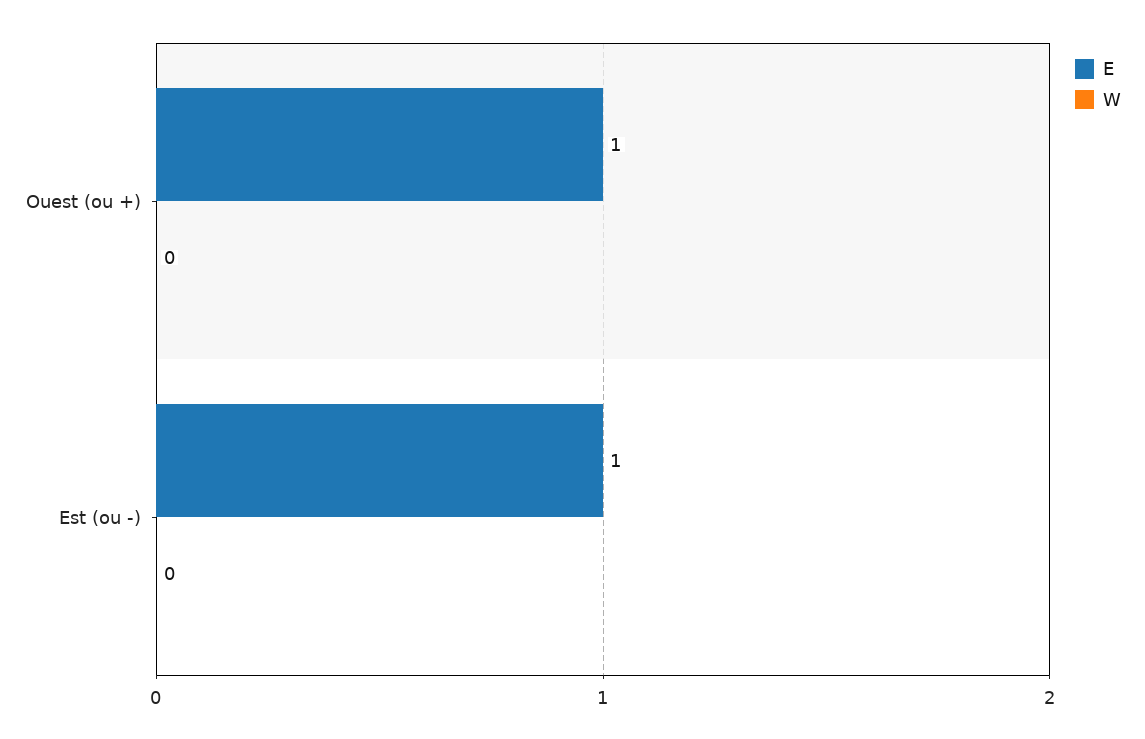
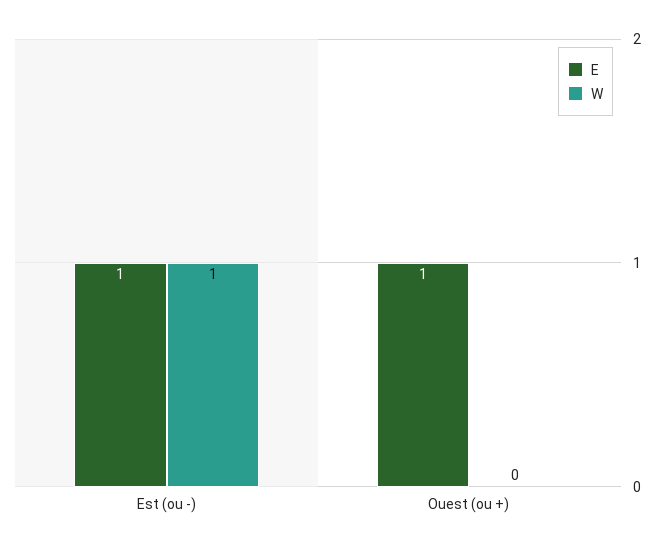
W, Est (ou -): 0 -> 1

